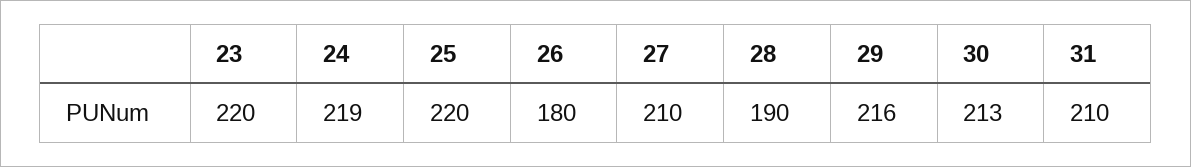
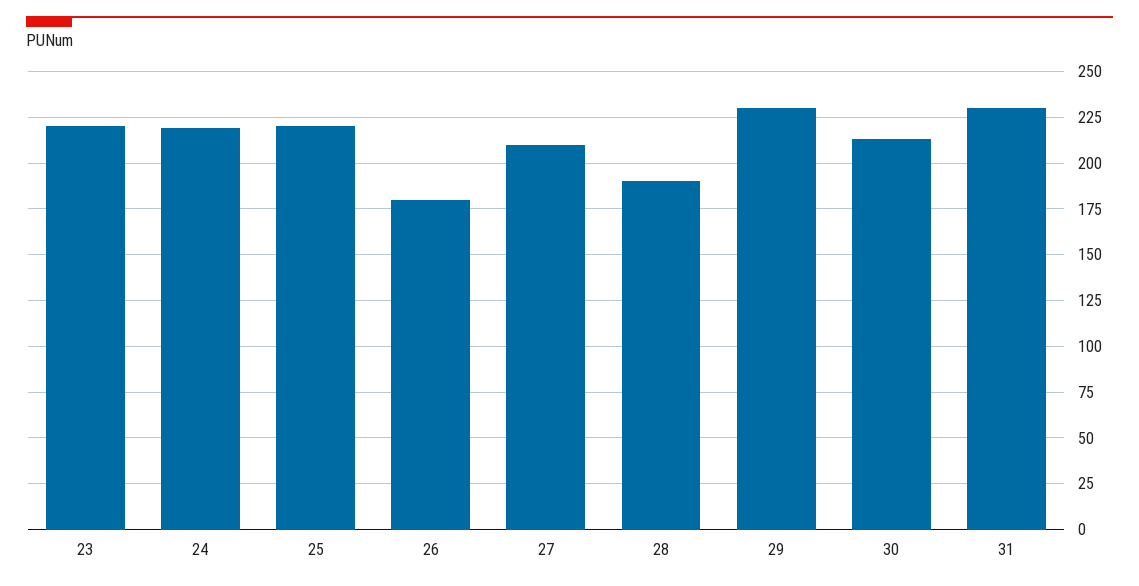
29: 216 -> 230
31: 210 -> 230

